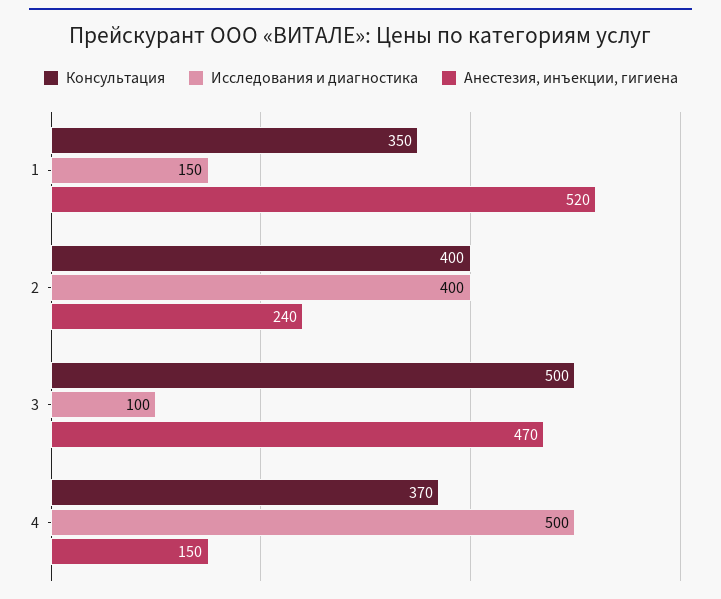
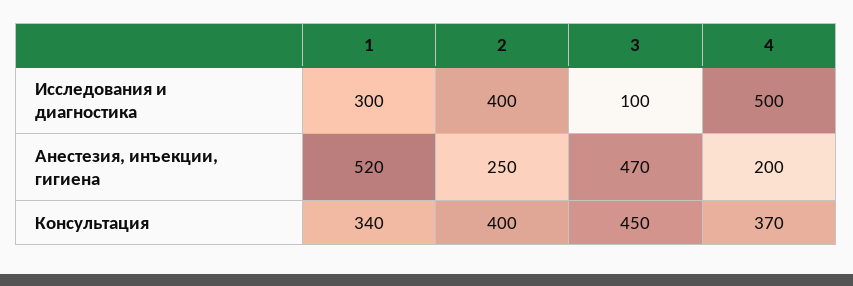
Консультация, 1: 350 -> 340
Исследования и диагностика, 1: 150 -> 300
Анестезия, инъекции, гигиена, 2: 240 -> 250
Консультация, 3: 500 -> 450
Анестезия, инъекции, гигиена, 4: 150 -> 200

